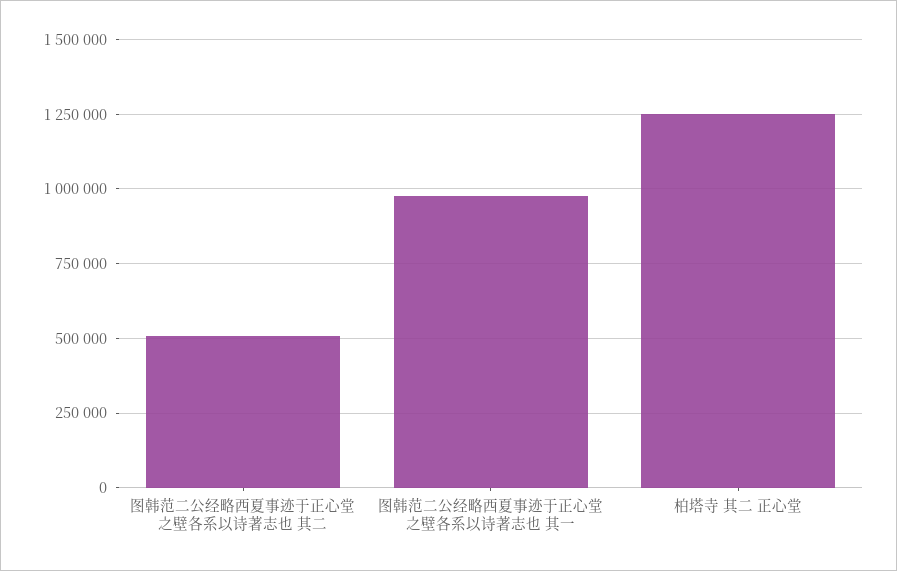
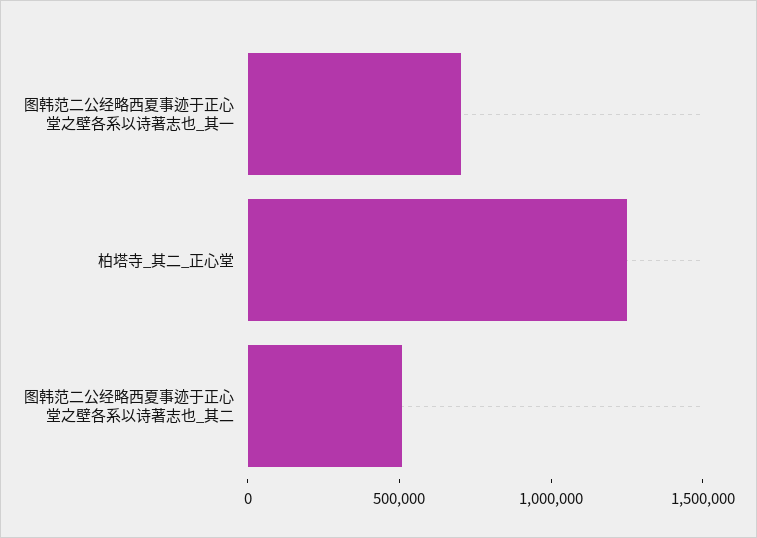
图韩范二公经略西夏事迹于正心堂之壁各系以诗著志也 其一: 975000 -> 700000

